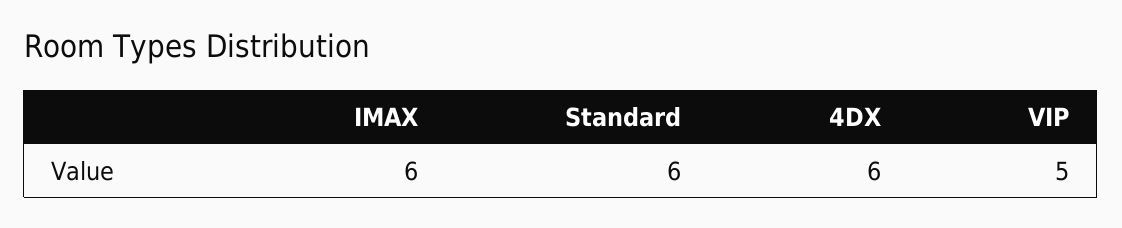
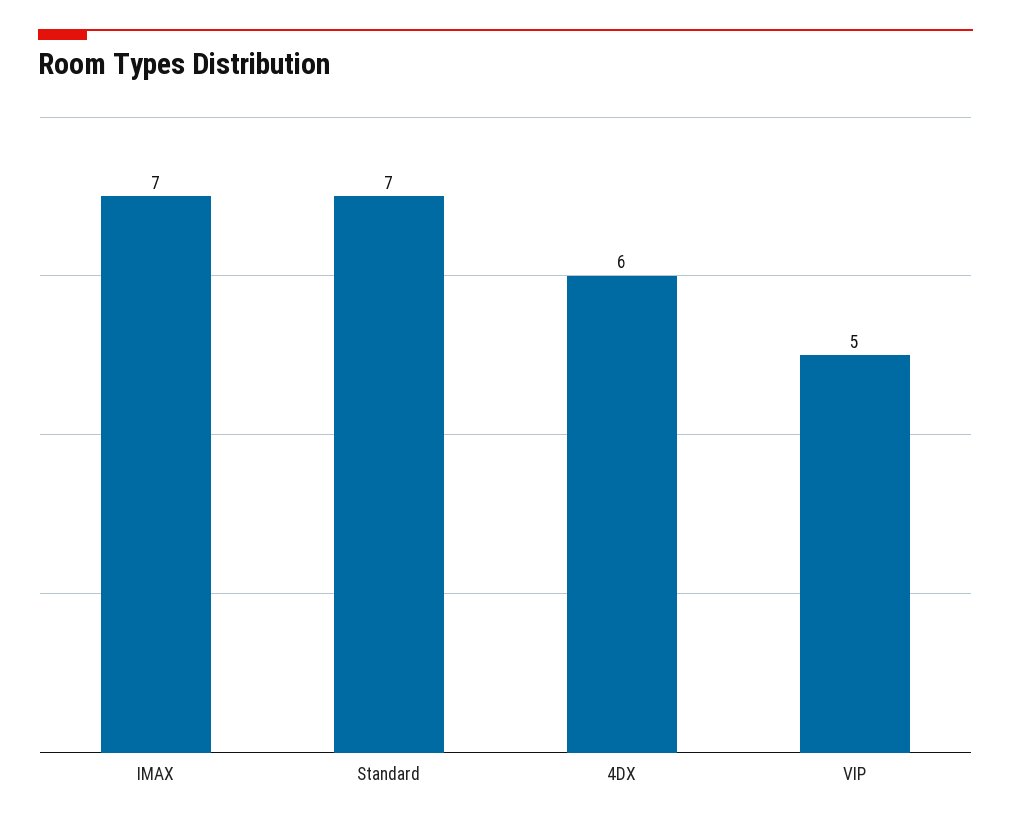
IMAX: 6 -> 7
Standard: 6 -> 7

